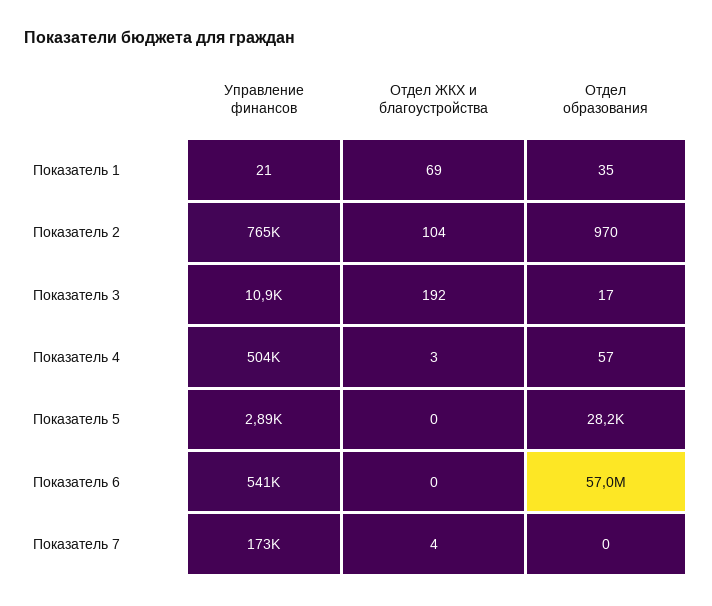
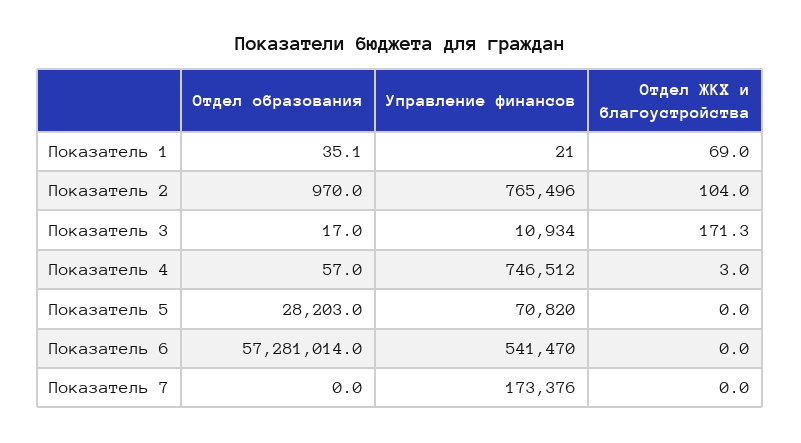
Отдел ЖКХ и благоустройства, Показатель 3: 192 -> 171.3
Управление финансов, Показатель 4: 504000 -> 746512
Управление финансов, Показатель 5: 2890 -> 70820
Отдел образования, Показатель 6: 57000000 -> 57281014
Отдел ЖКХ и благоустройства, Показатель 7: 4 -> 0

